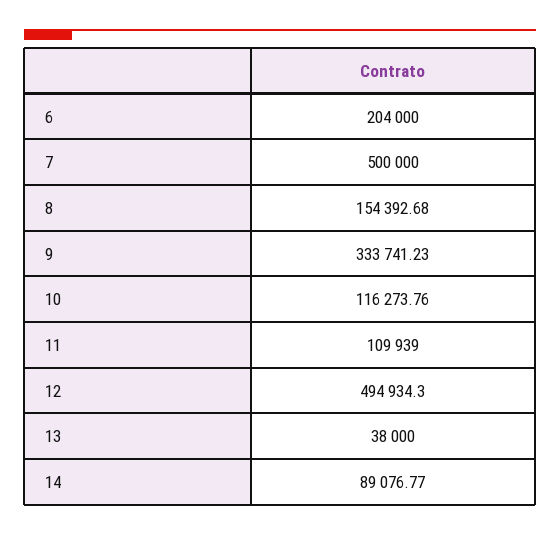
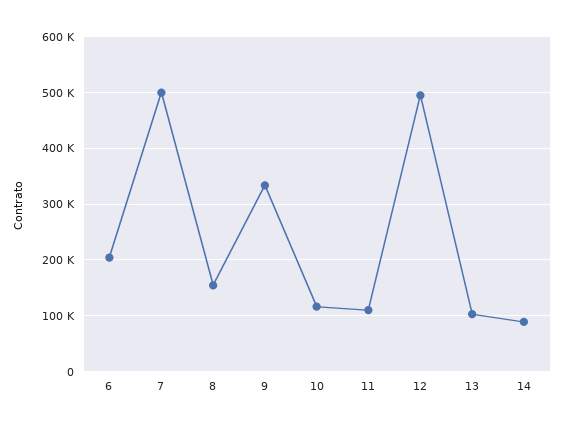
13: 38000 -> 100000

